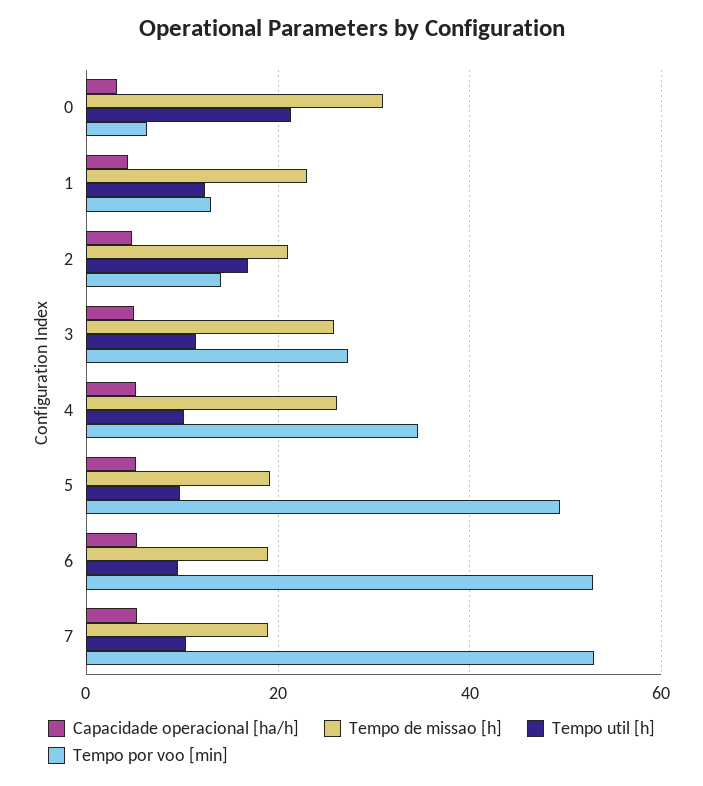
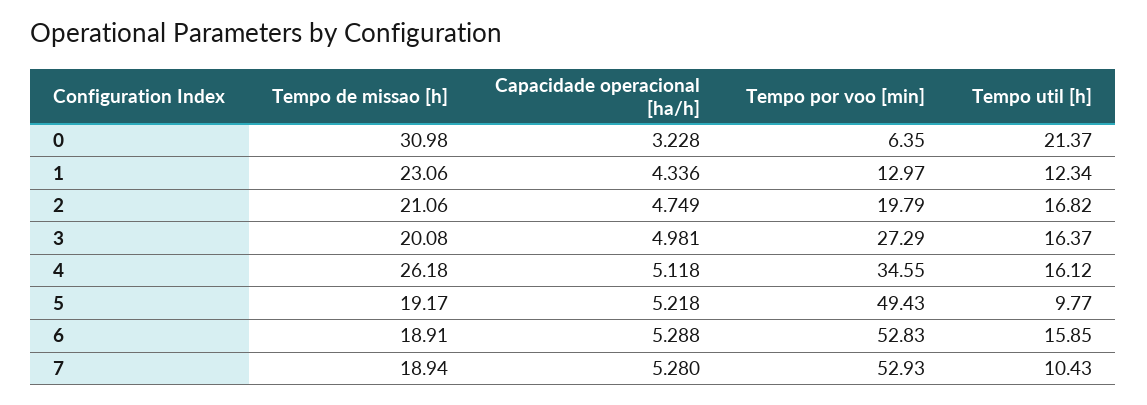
Tempo por voo [min], 2: 14 -> 19.79
Tempo de missao [h], 3: 26 -> 20.08
Tempo util [h], 3: 12 -> 16.37
Tempo util [h], 4: 10 -> 16.12
Tempo util [h], 6: 10 -> 15.85

